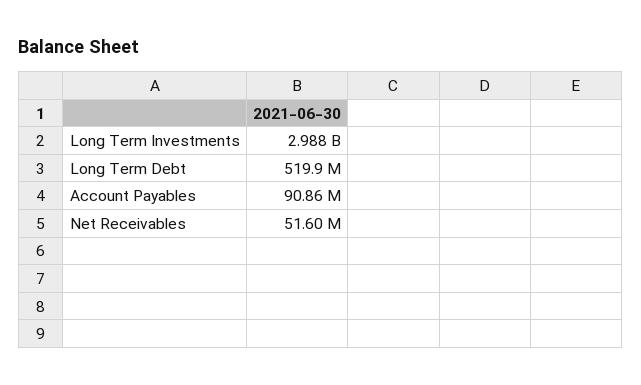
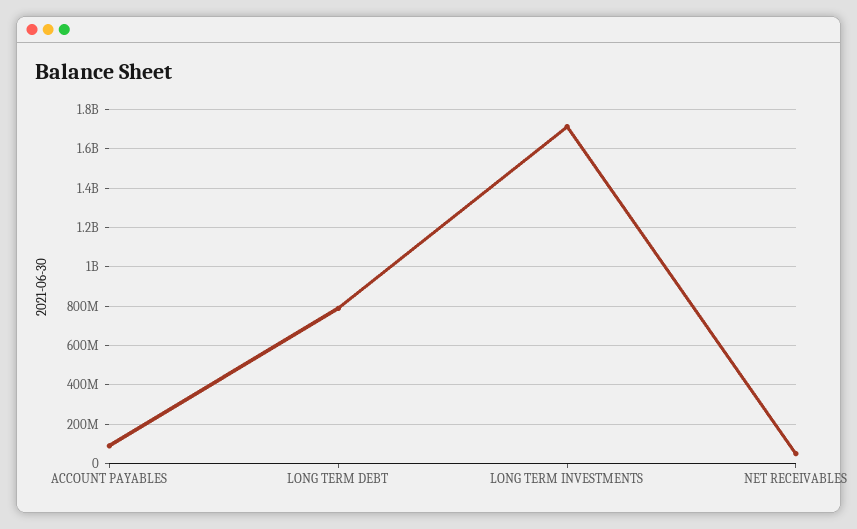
Long Term Investments: 2988000000 -> 1700000000
Long Term Debt: 519900000 -> 800000000

